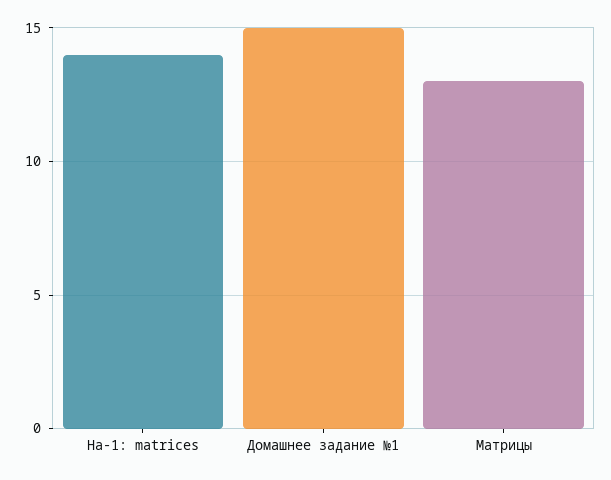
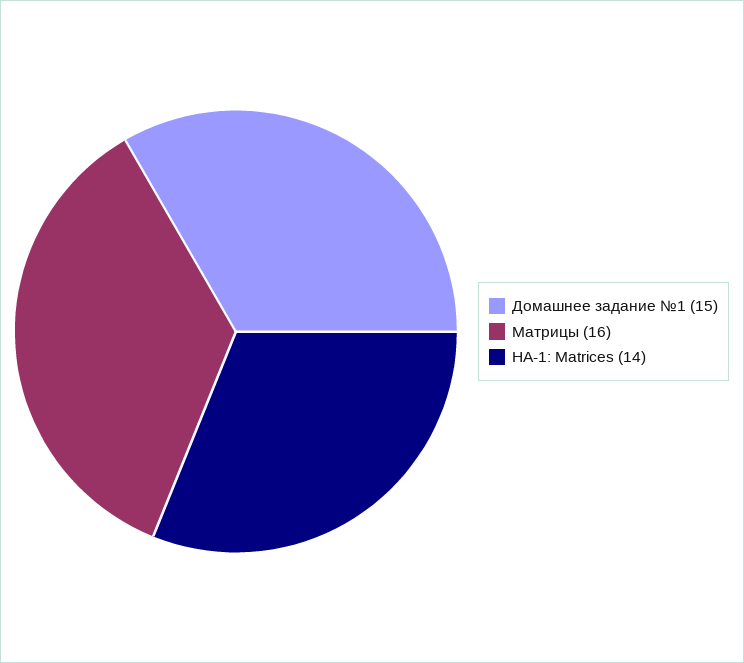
Матрицы: 13 -> 16

